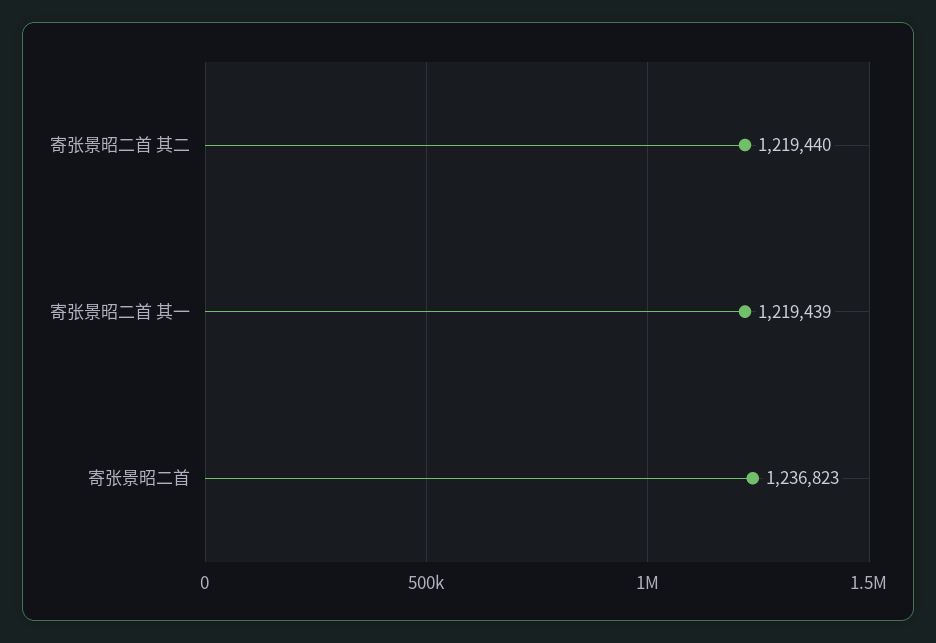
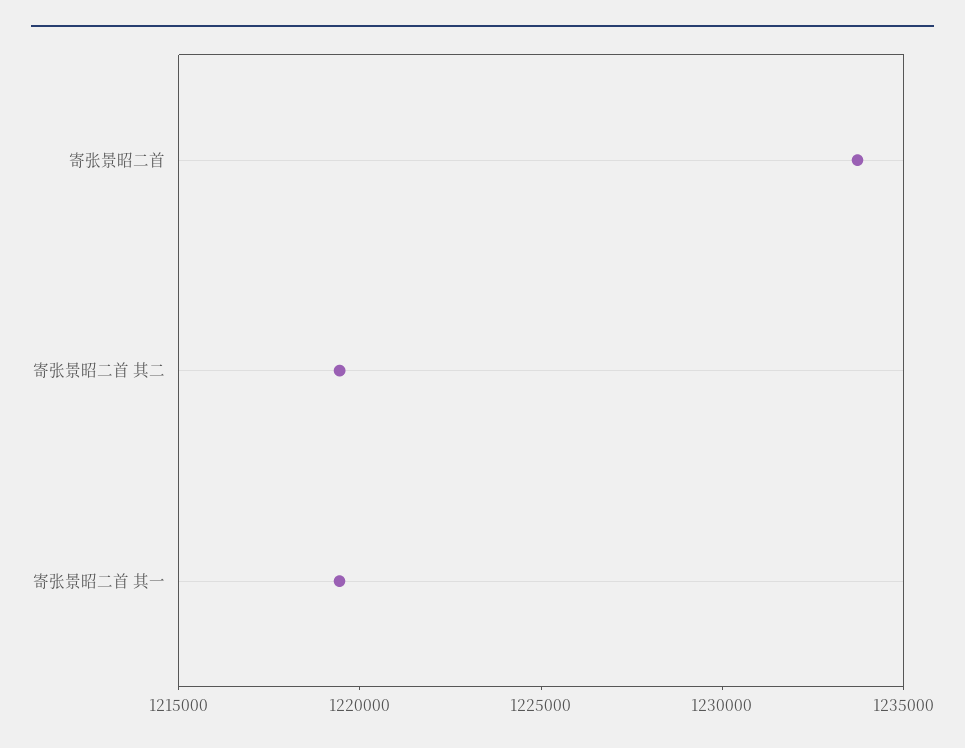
寄张景昭二首: 1236823 -> 1234000

